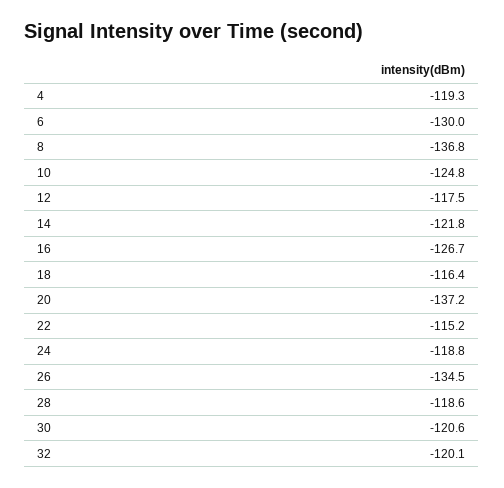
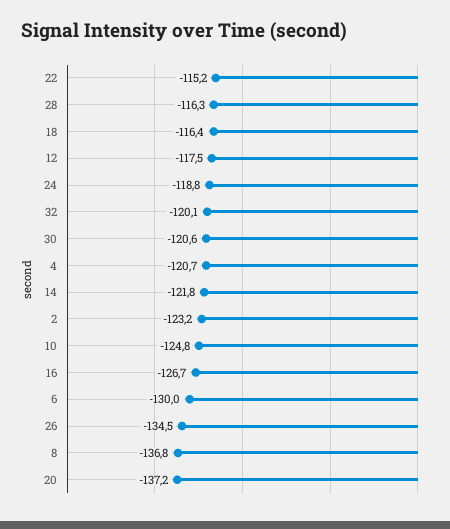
4: -119.3 -> -120.7
28: -118.6 -> -116.3
2: none -> -123.2

